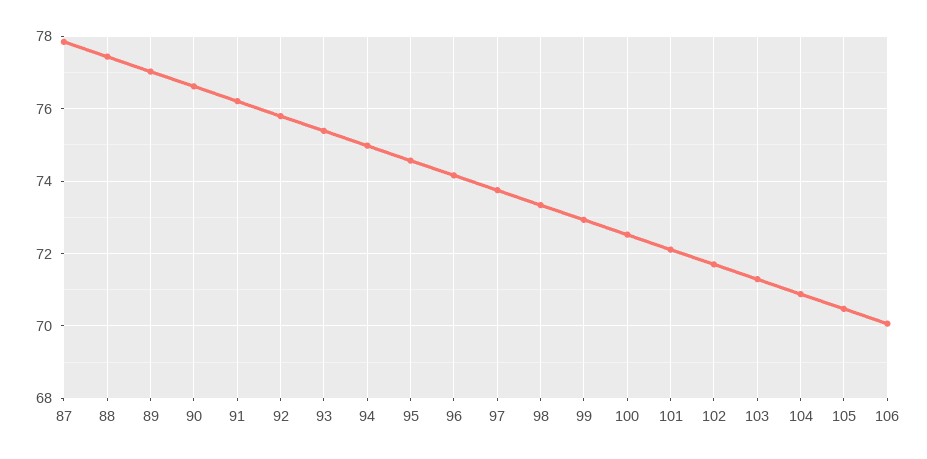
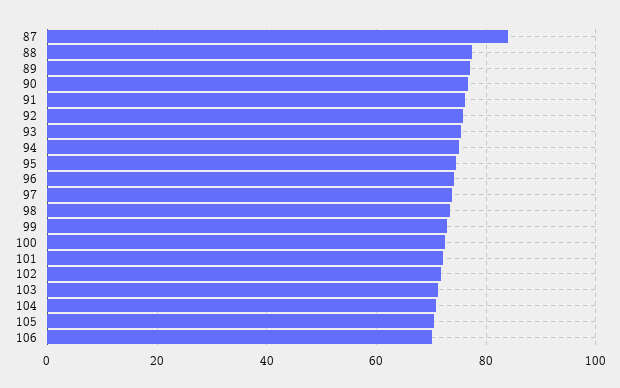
87: 77.8 -> 84

